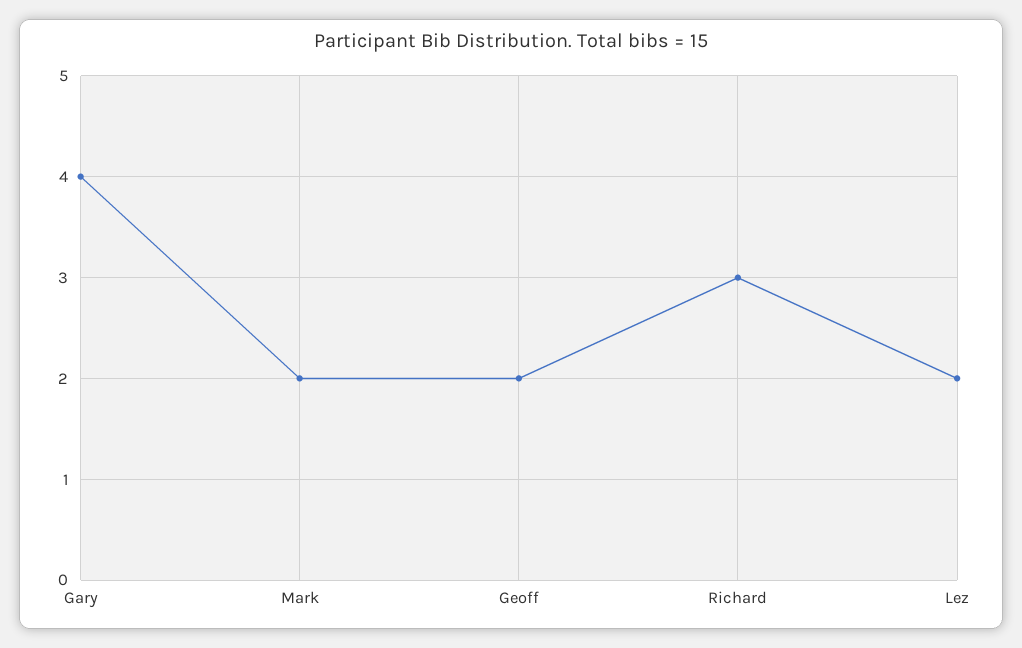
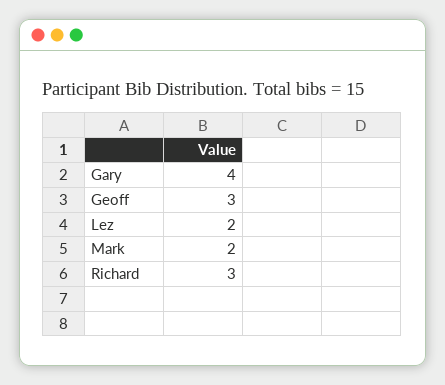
Geoff: 2 -> 3

